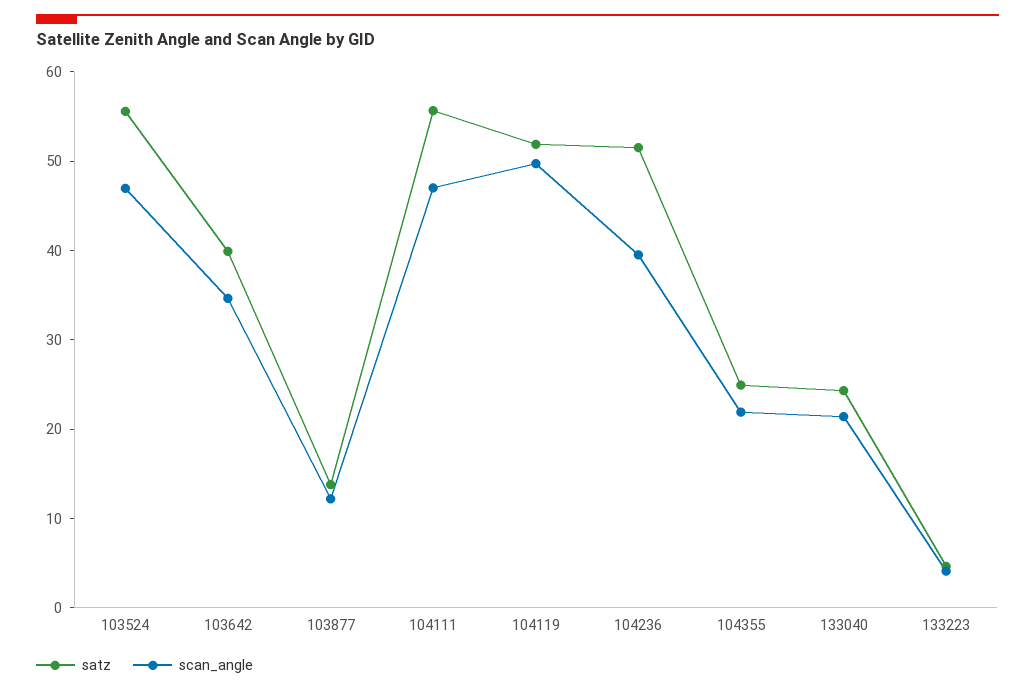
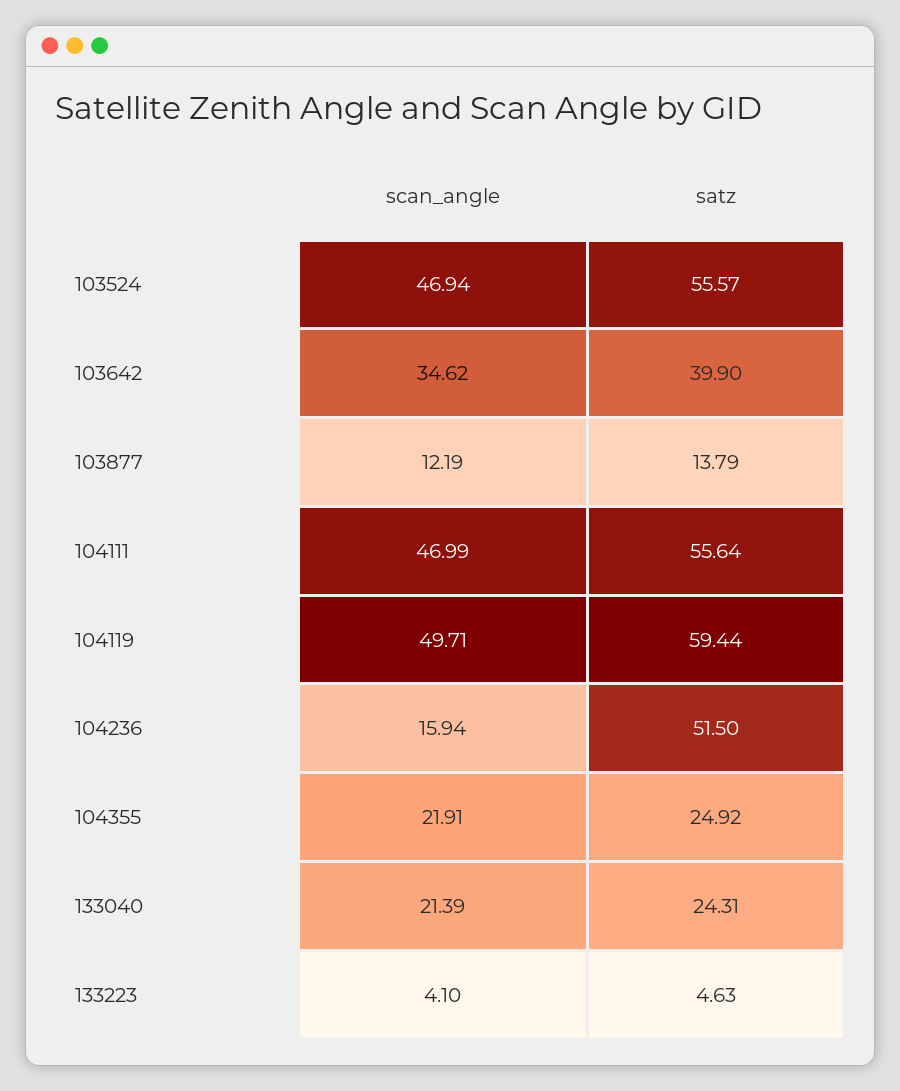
satz, 104119: 52 -> 59.44
scan_angle, 104236: 40 -> 15.94

